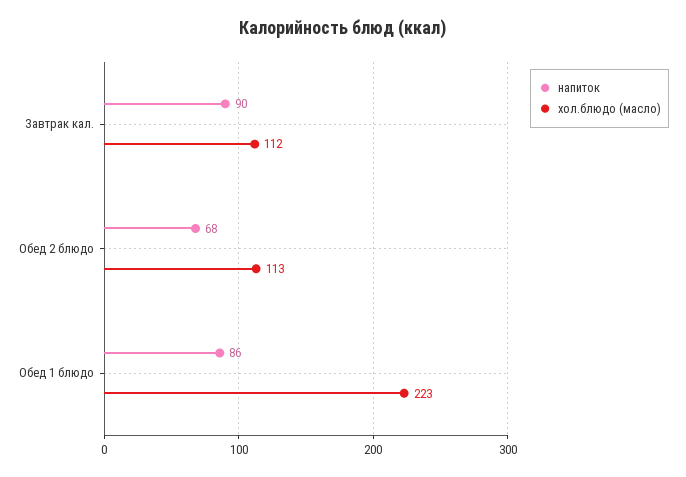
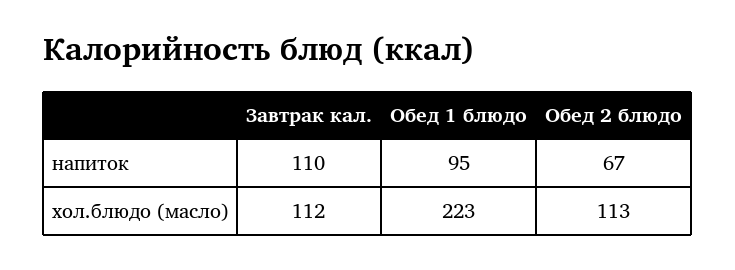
напиток, Завтрак кал.: 90 -> 110
напиток, Обед 2 блюдо: 68 -> 67
напиток, Обед 1 блюдо: 86 -> 95

